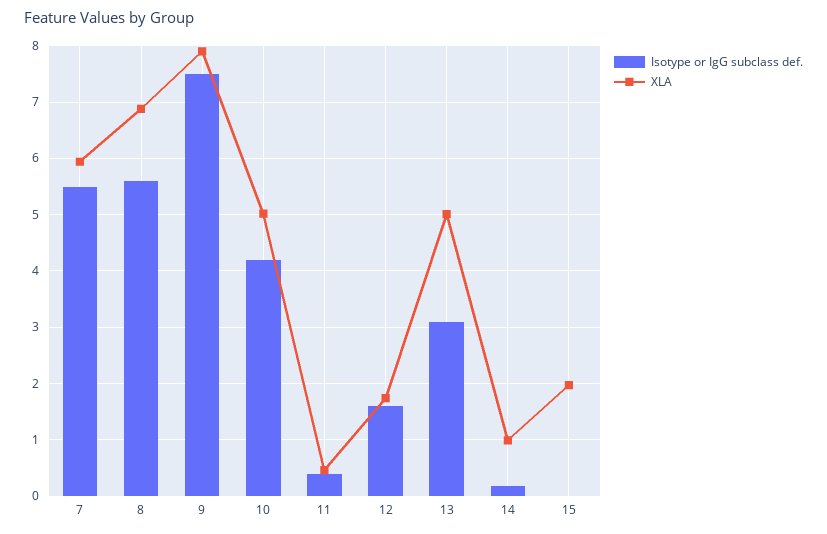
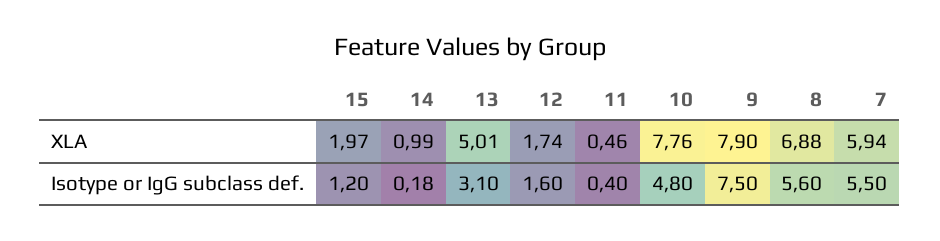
Isotype or IgG subclass def., 10: 4.2 -> 4.8
XLA, 10: 5 -> 7.76
Isotype or IgG subclass def., 15: 0 -> 1.2

